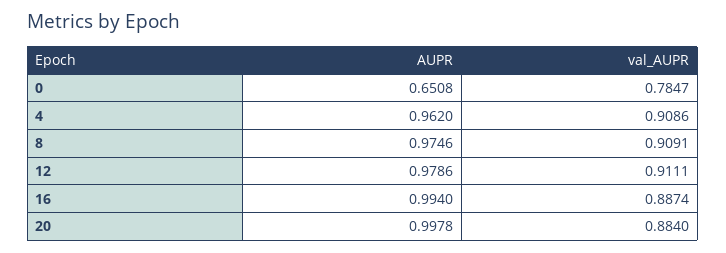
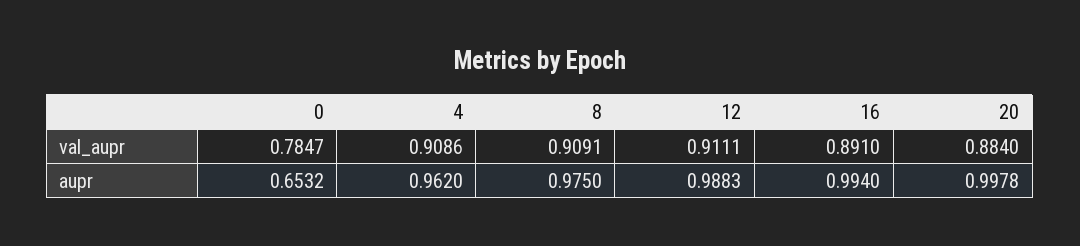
AUPR, 0: 0.6508 -> 0.6532
AUPR, 8: 0.9746 -> 0.975
AUPR, 12: 0.9786 -> 0.9883
val_AUPR, 16: 0.8874 -> 0.891

